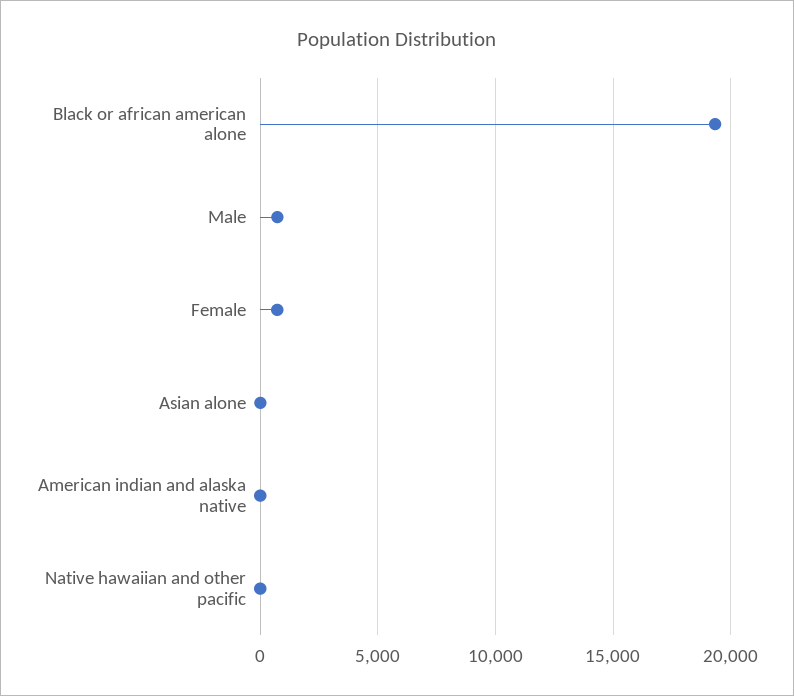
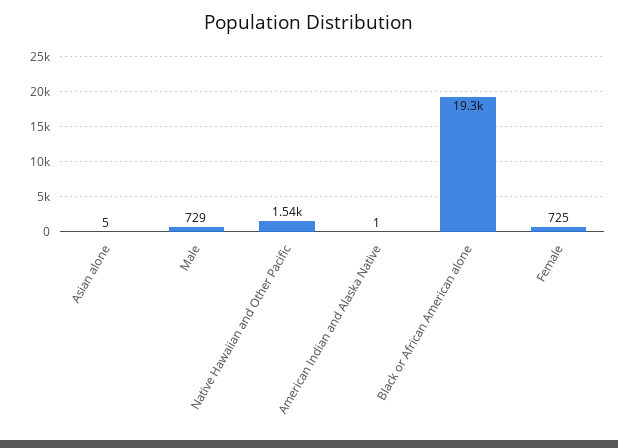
Native hawaiian and other pacific: 0 -> 1540

